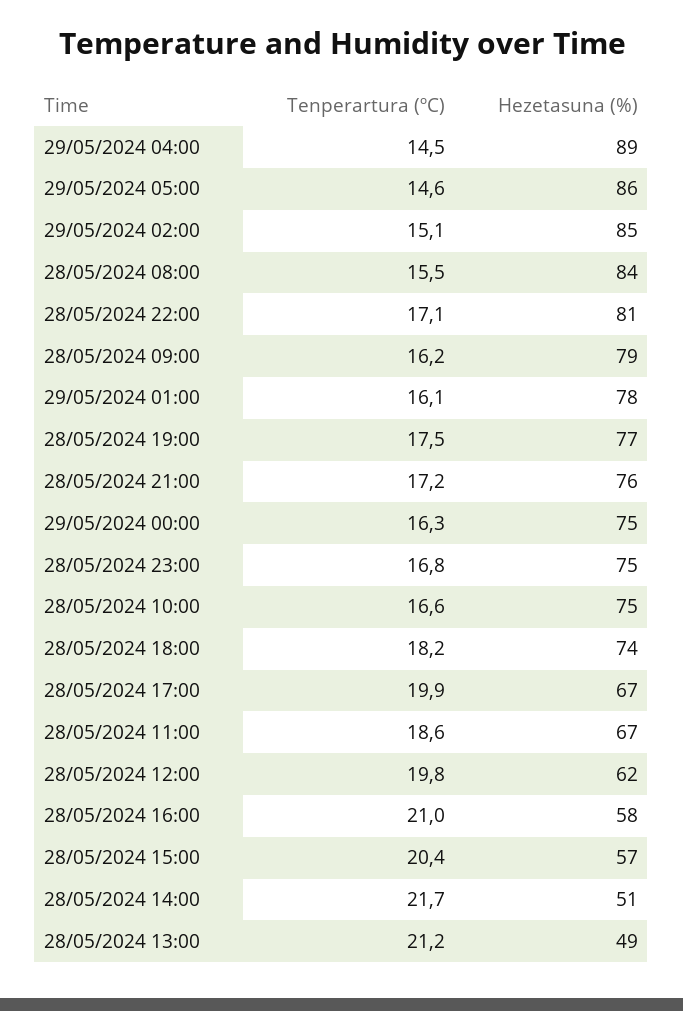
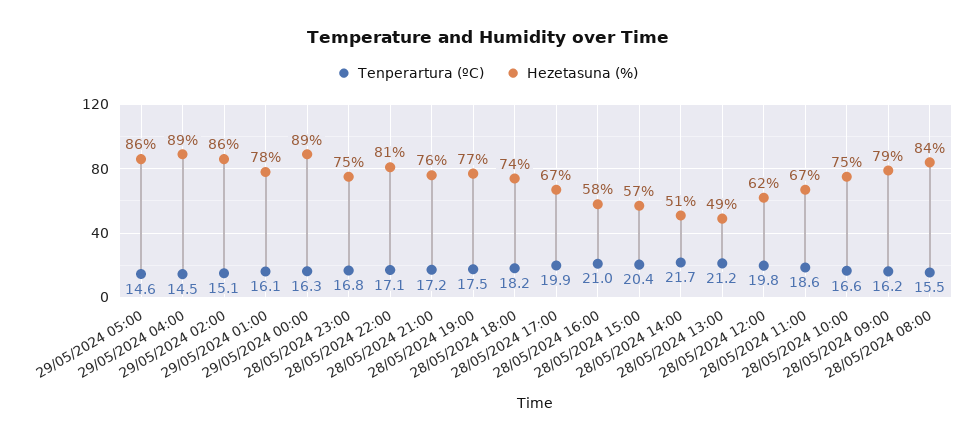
Hezetasuna (%), 29/05/2024 02:00: 85 -> 86
Hezetasuna (%), 29/05/2024 00:00: 75 -> 89

